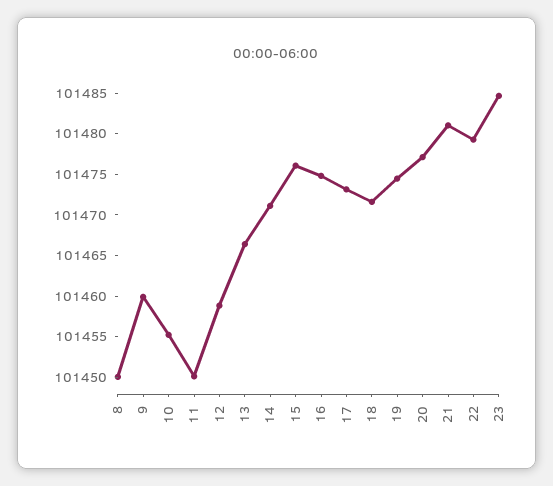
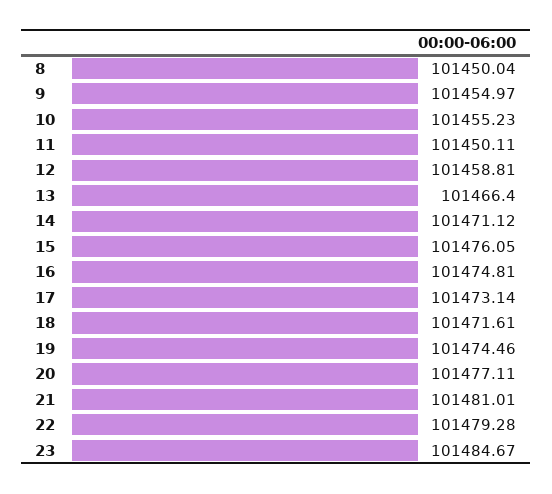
9: 101460 -> 101454.97

